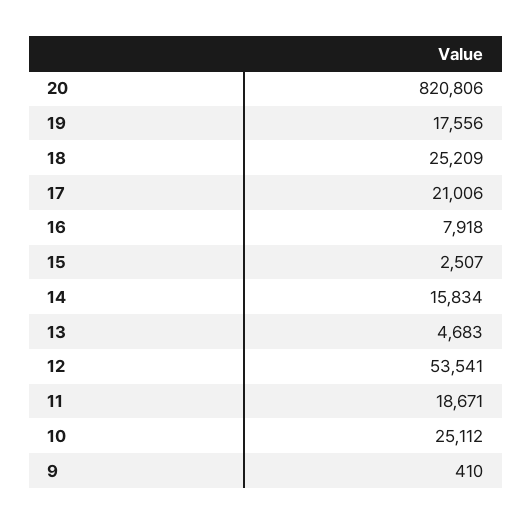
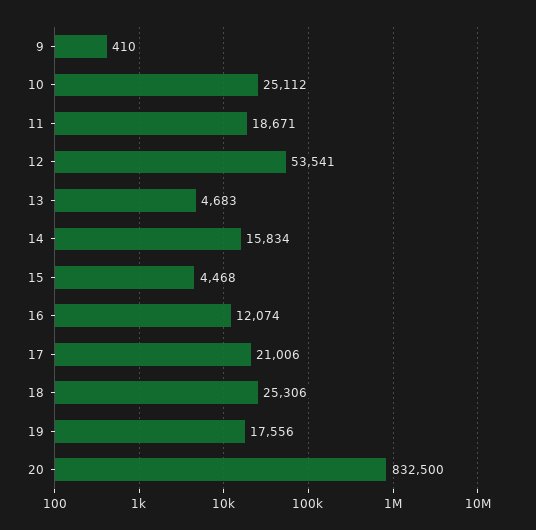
20: 820806 -> 832500
18: 25209 -> 25306
16: 7918 -> 12074
15: 2507 -> 4468

